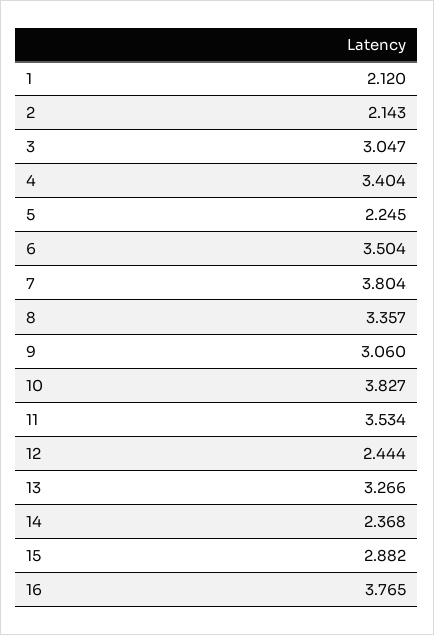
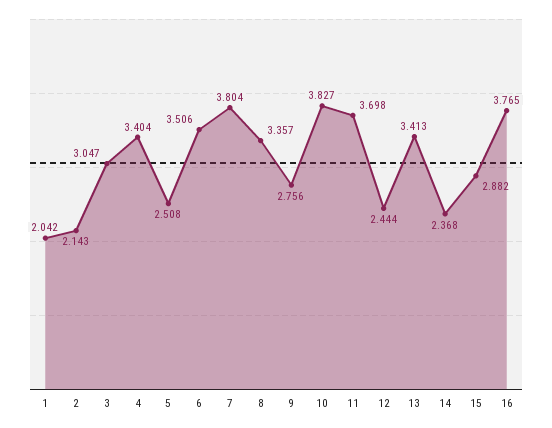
1: 2.12 -> 2.042
5: 2.245 -> 2.508
6: 3.504 -> 3.506
9: 3.06 -> 2.756
11: 3.534 -> 3.698
13: 3.266 -> 3.413

